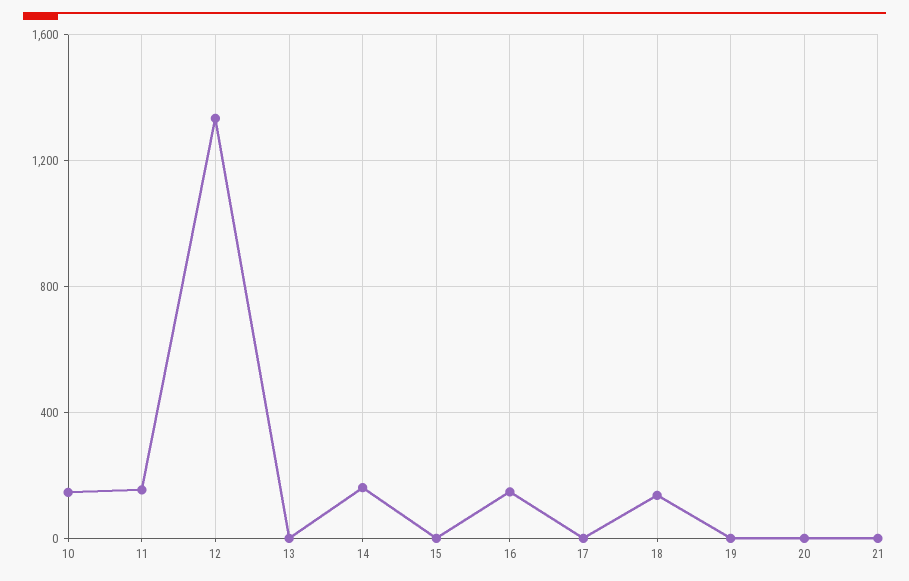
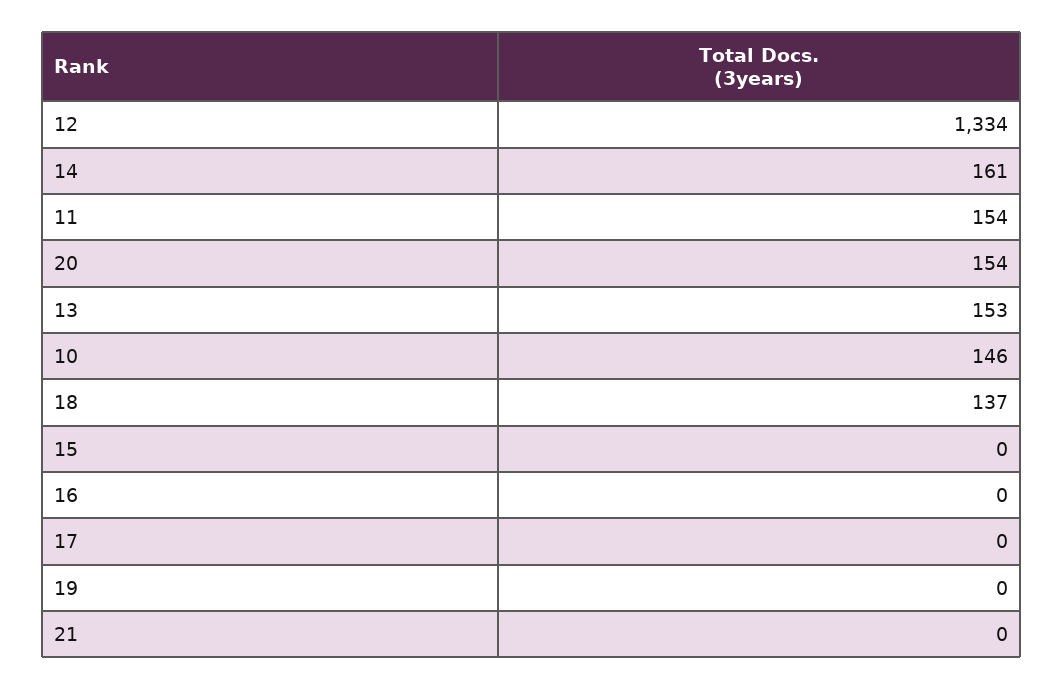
13: 0 -> 153
16: 150 -> 0
20: 0 -> 154

